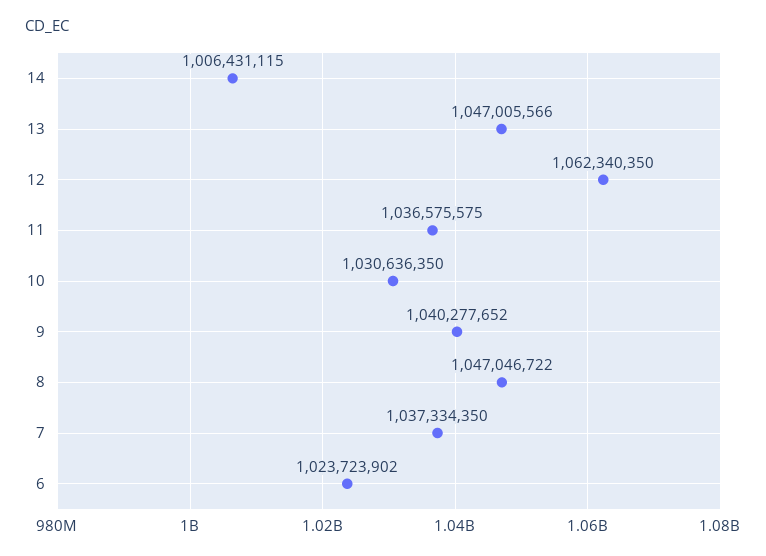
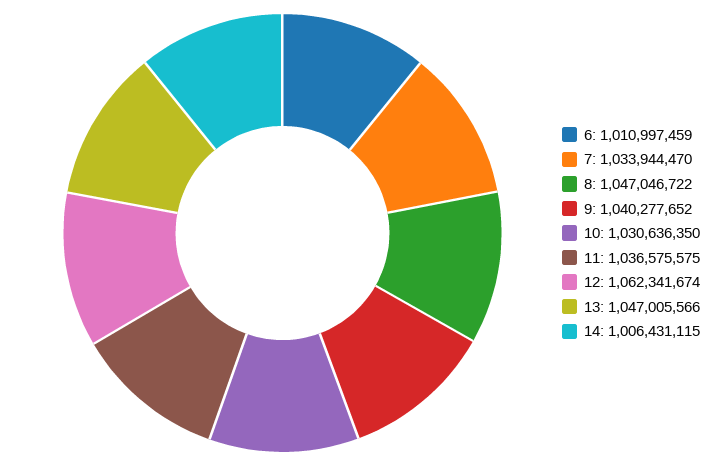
12: 1062340350 -> 1062341674
7: 1037334350 -> 1033944470
6: 1023723902 -> 1010997459

